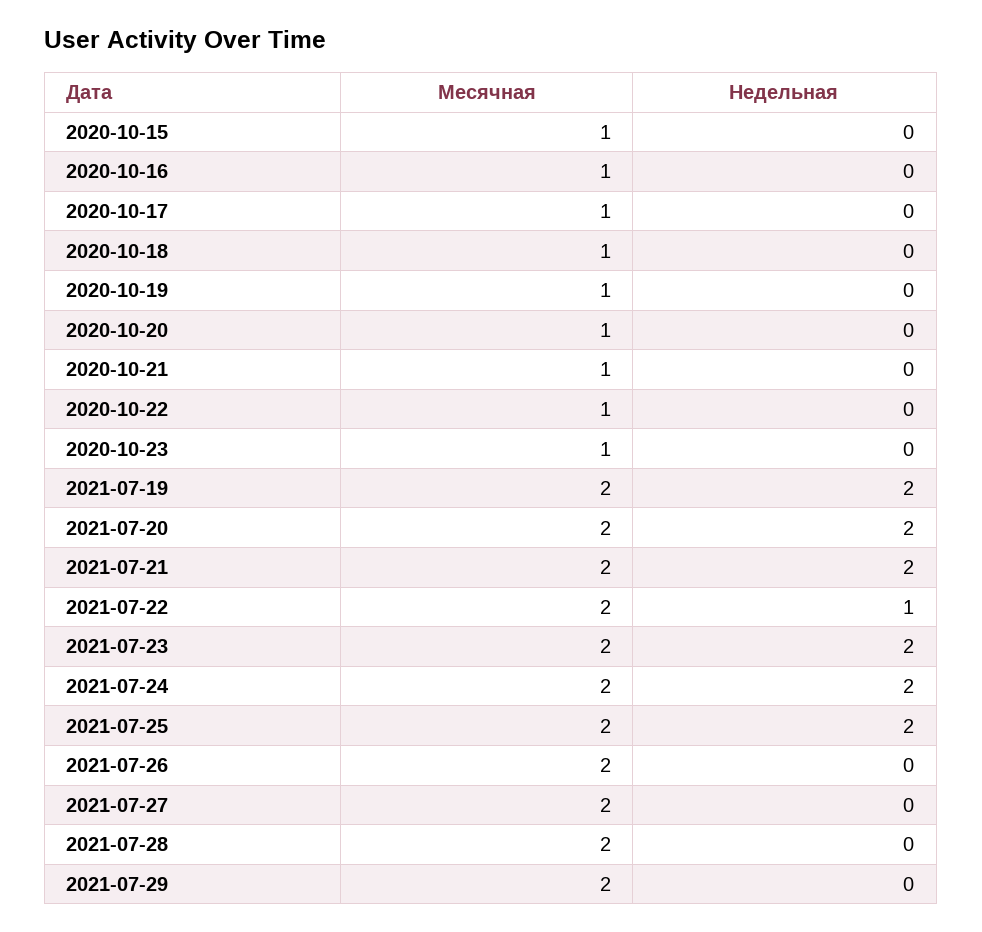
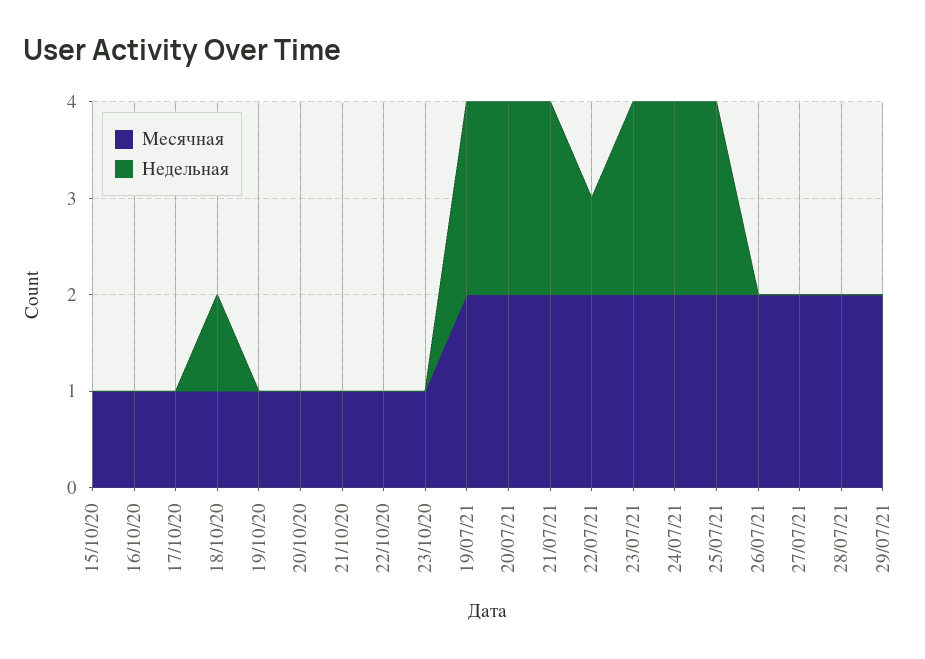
Недельная, 2020-10-18: 0 -> 1

